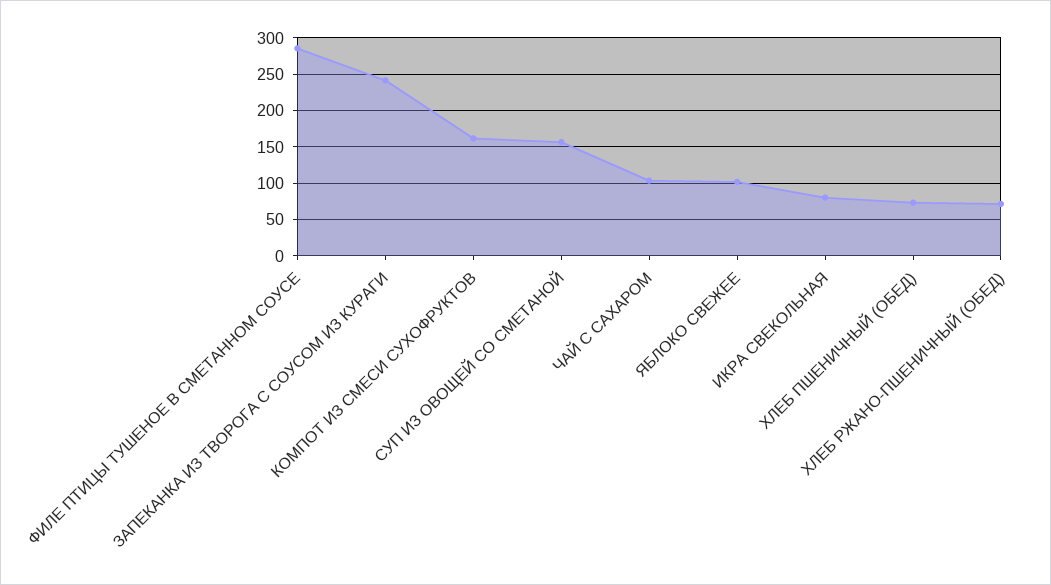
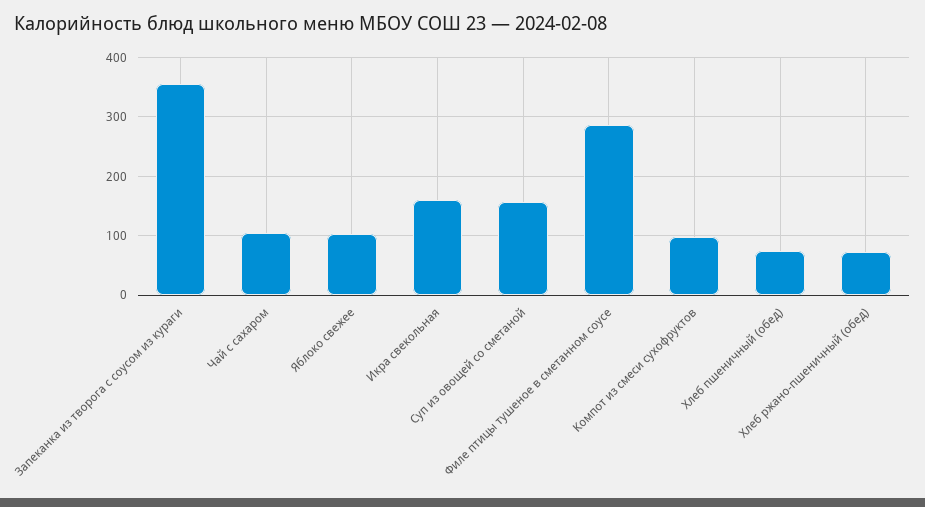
ЗАПЕКАНКА ИЗ ТВОРОГА С СОУСОМ ИЗ КУРАГИ: 240 -> 360
КОМПОТ ИЗ СМЕСИ СУХОФРУКТОВ: 160 -> 100
ИКРА СВЕКОЛЬНАЯ: 80 -> 160

